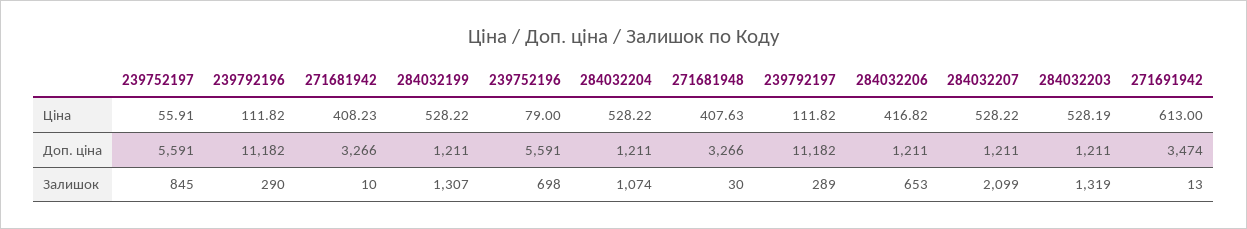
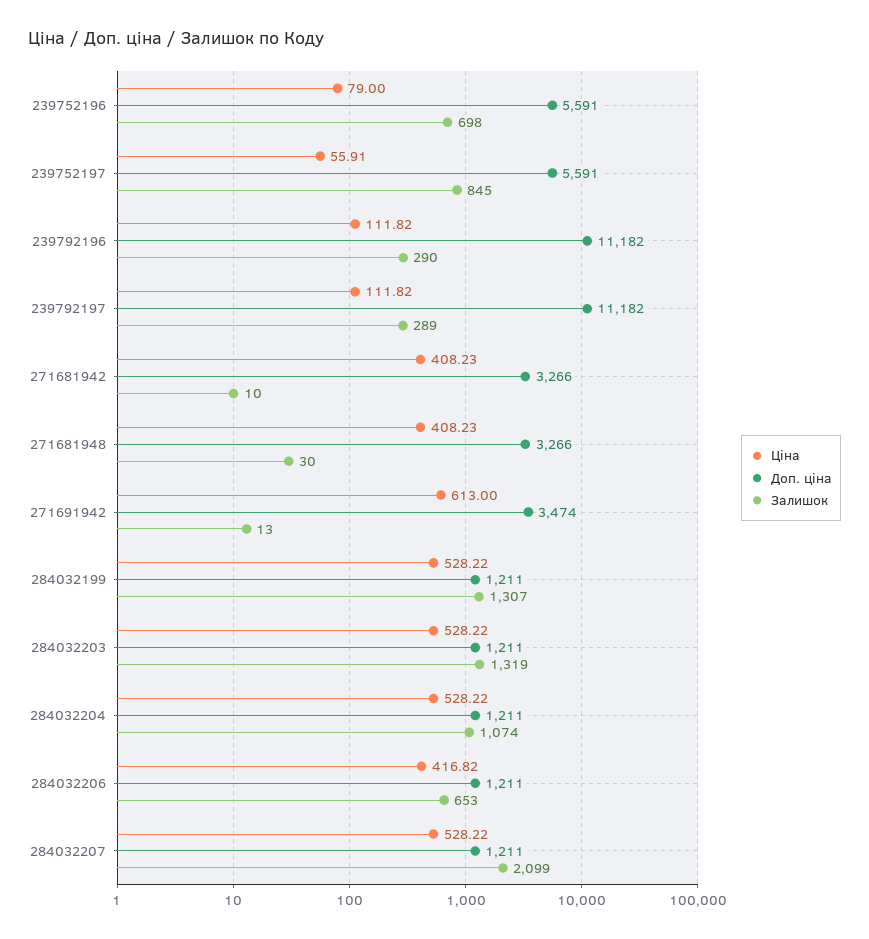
Ціна, 271681948: 407.63 -> 408.23
Ціна, 284032203: 528.19 -> 528.22

